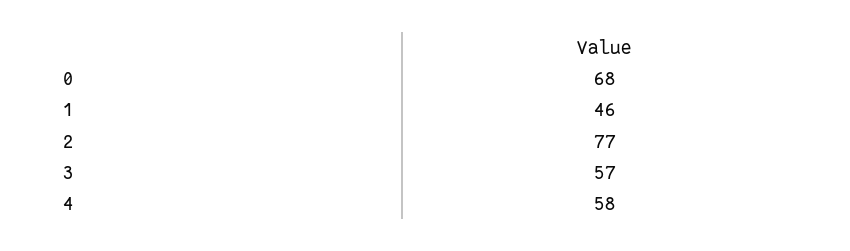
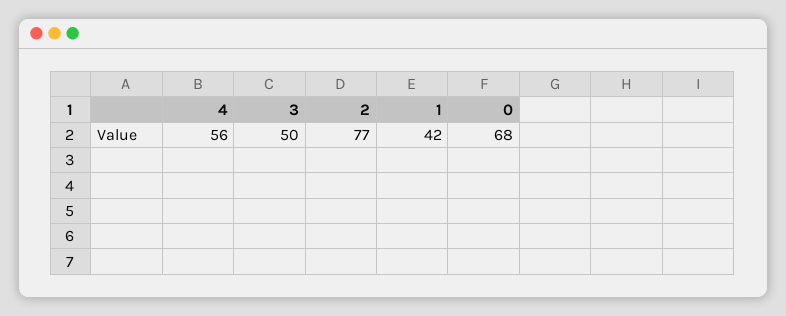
1: 46 -> 42
3: 57 -> 50
4: 58 -> 56

